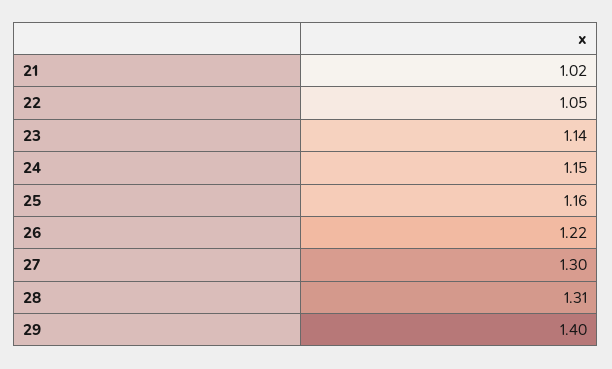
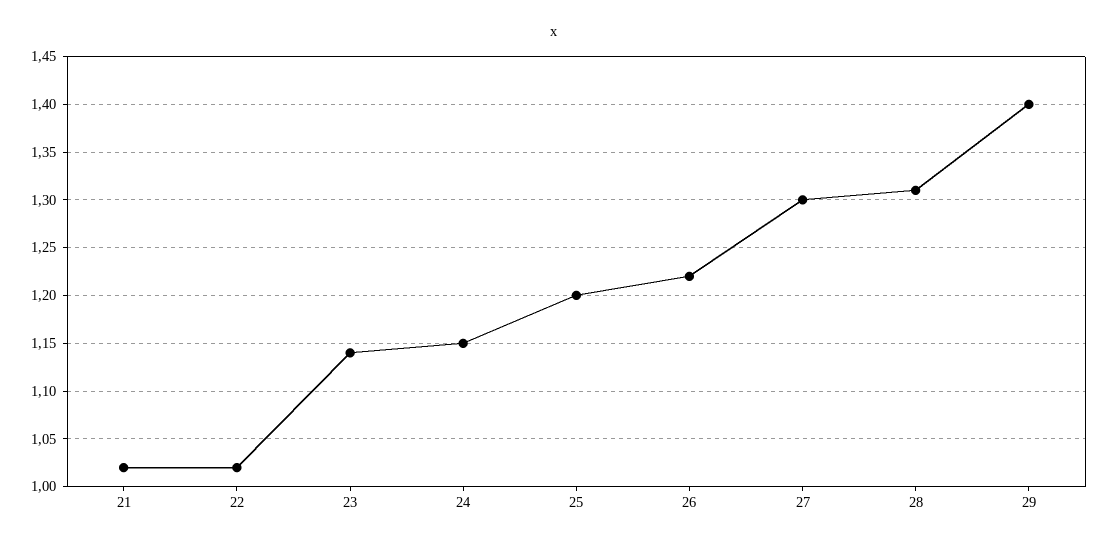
22: 1.05 -> 1.02
25: 1.16 -> 1.2

